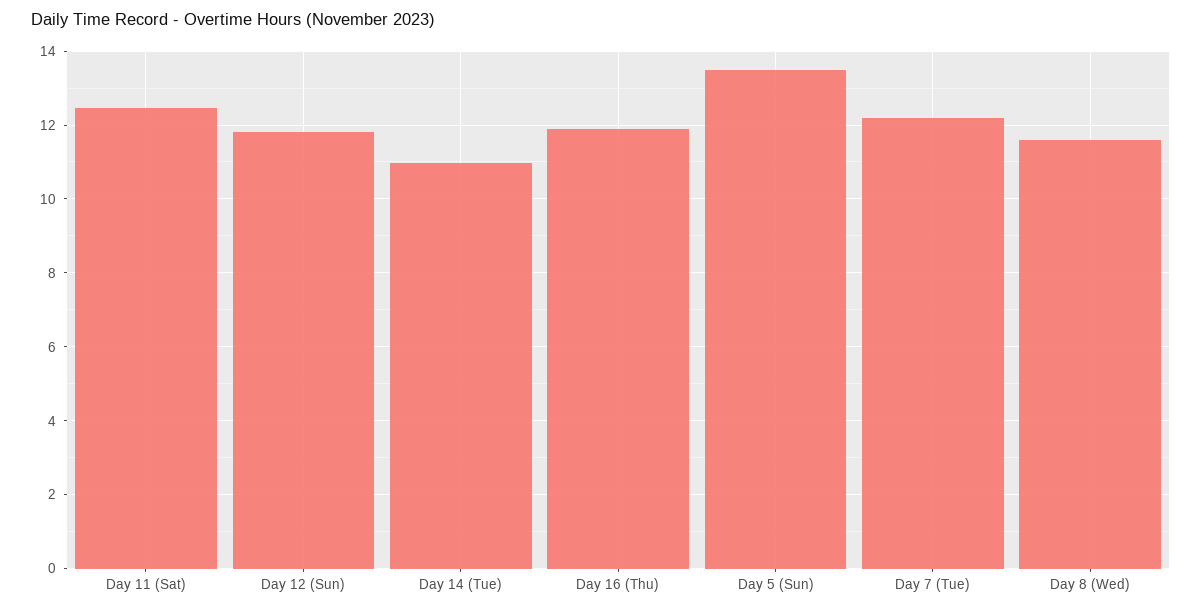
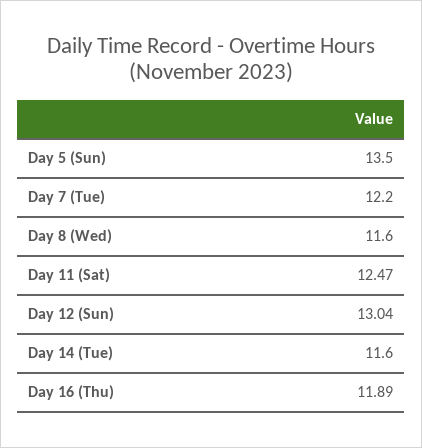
Day 12 (Sun): 11.8 -> 13.04
Day 14 (Tue): 11 -> 11.6

